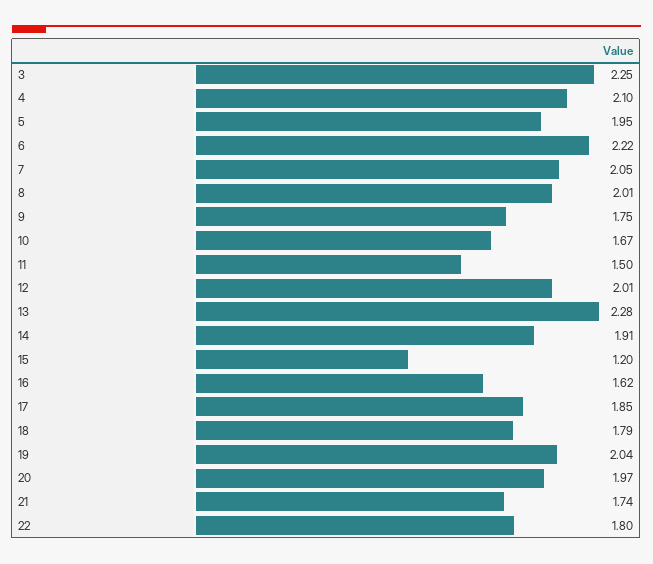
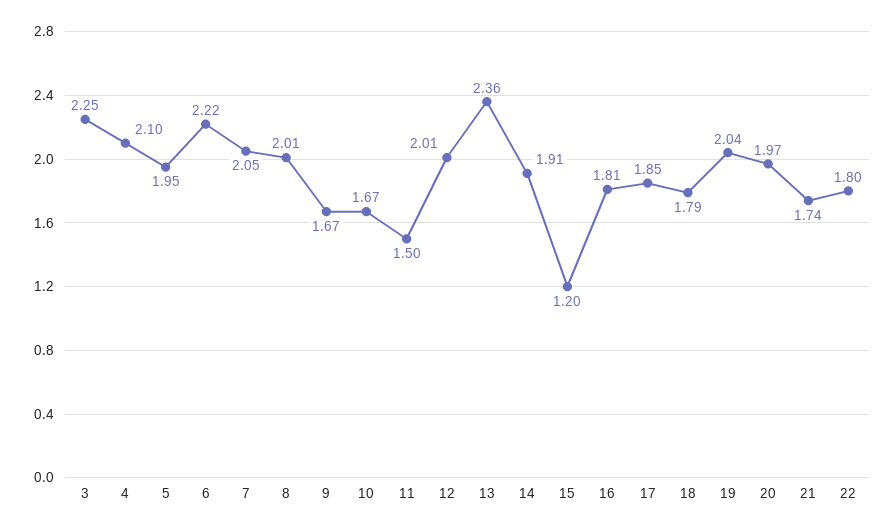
9: 1.75 -> 1.67
13: 2.28 -> 2.36
16: 1.62 -> 1.81

